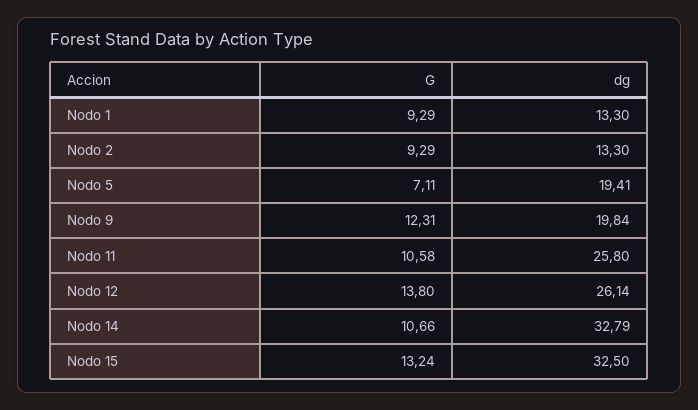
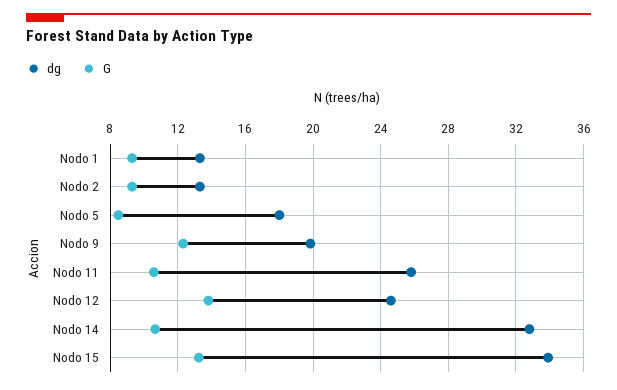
G, Nodo 5: 7.11 -> 8.5
dg, Nodo 5: 19.41 -> 18
dg, Nodo 12: 26.14 -> 24.5
dg, Nodo 15: 32.5 -> 34

